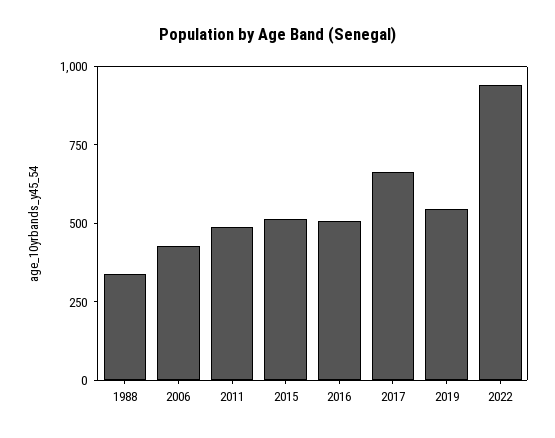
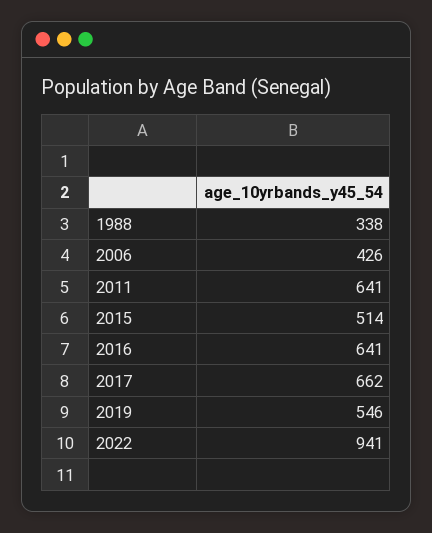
2011: 500 -> 641
2016: 500 -> 641

